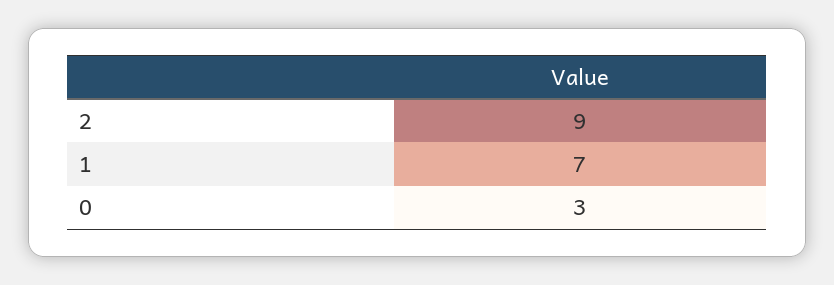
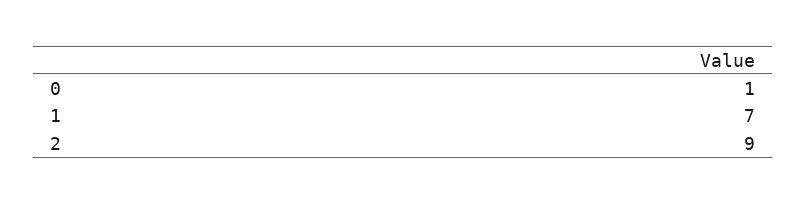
0: 3 -> 1

